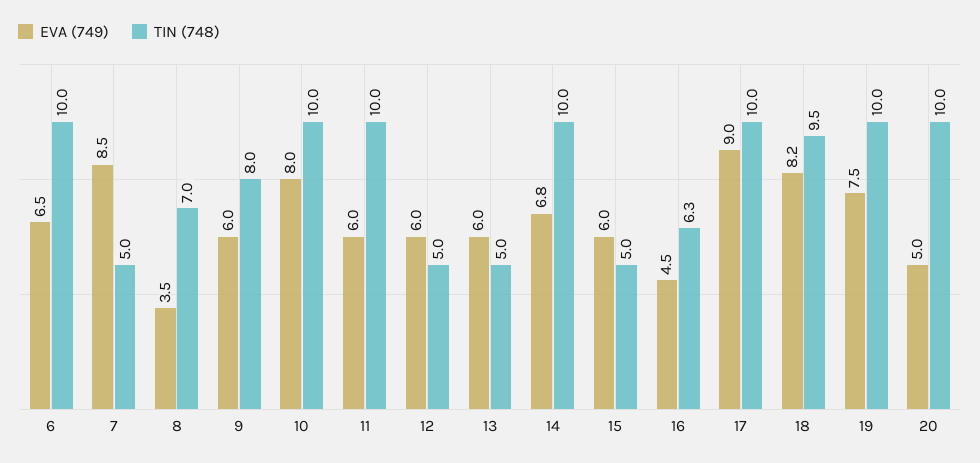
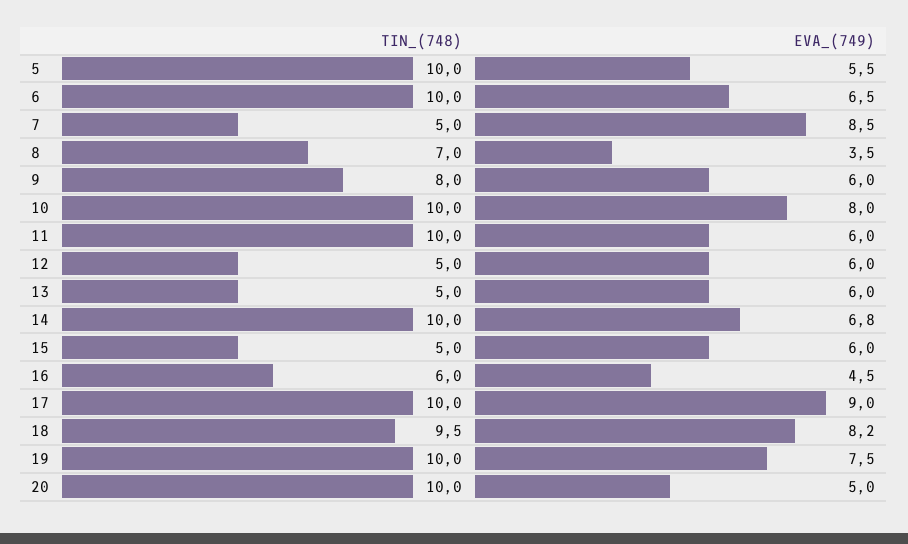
TIN (748), 16: 6.3 -> 6
TIN (748), 5: none -> 10
EVA (749), 5: none -> 5.5

